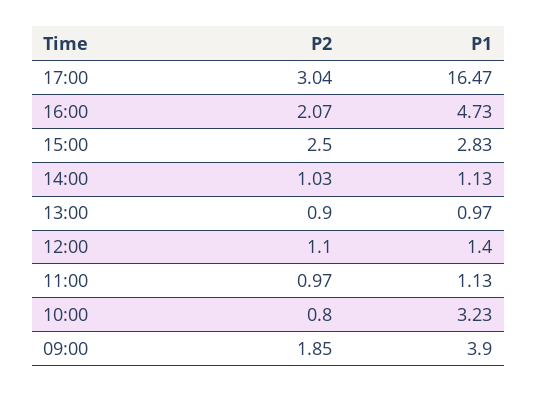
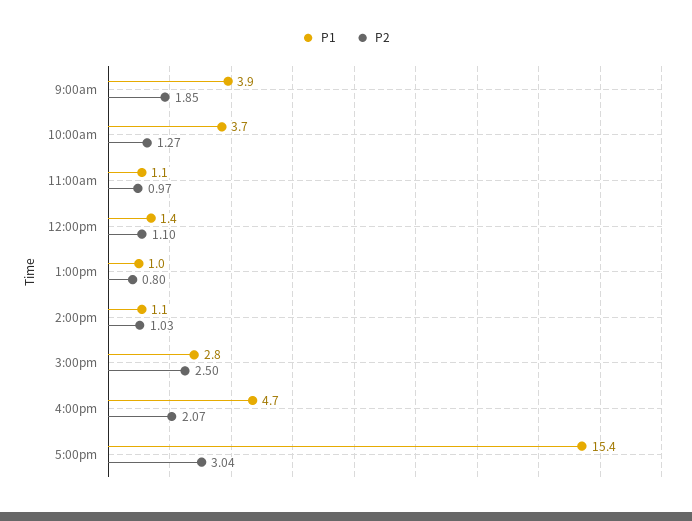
P1, 17:00: 16.47 -> 15.4
P2, 13:00: 0.9 -> 0.8
P2, 10:00: 0.8 -> 1.27
P1, 10:00: 3.23 -> 3.7

